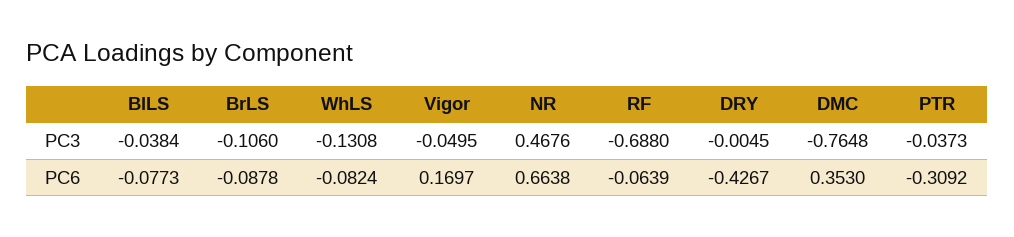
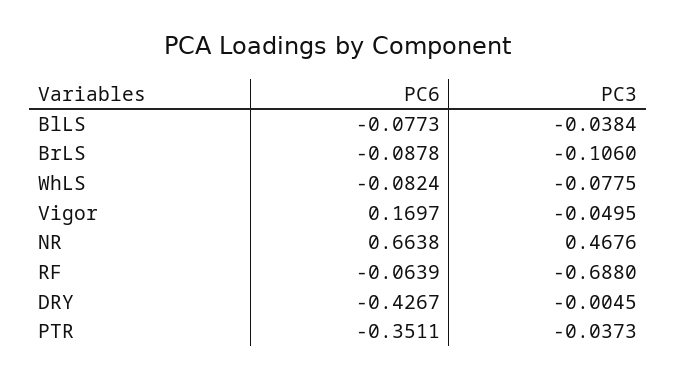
WhLS, PC3: -0.1308 -> -0.0775
DMC, PC3: -0.7648 -> none
DMC, PC6: 0.353 -> none
PTR, PC6: -0.3092 -> -0.3511

